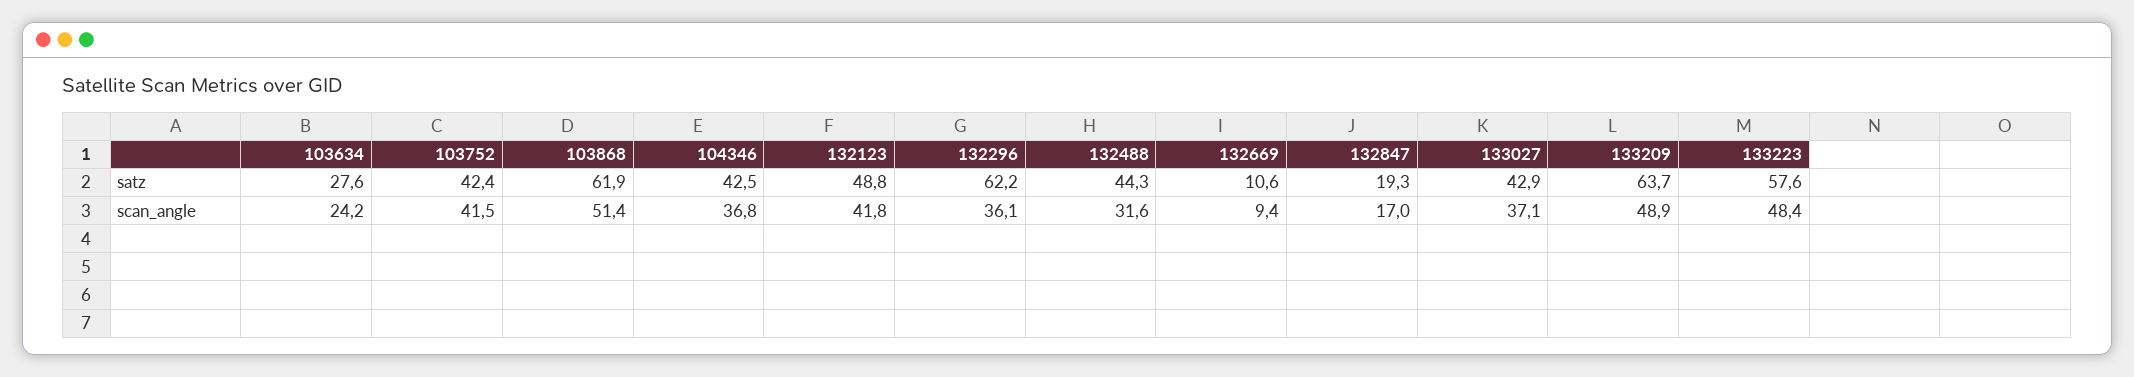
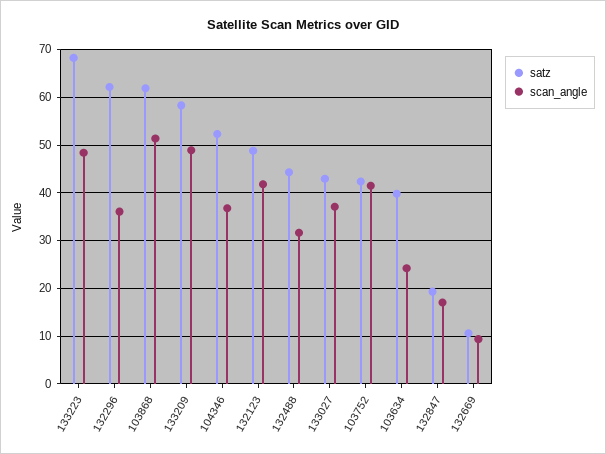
satz, 103634: 27.6 -> 40
satz, 104346: 42.5 -> 52
satz, 133209: 63.7 -> 58
satz, 133223: 57.6 -> 68

